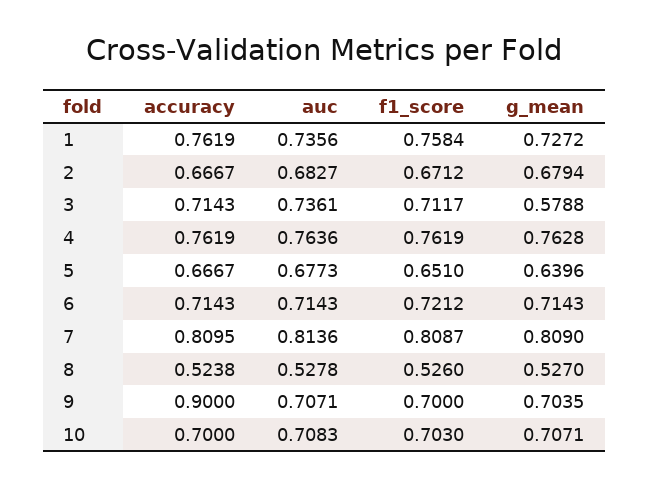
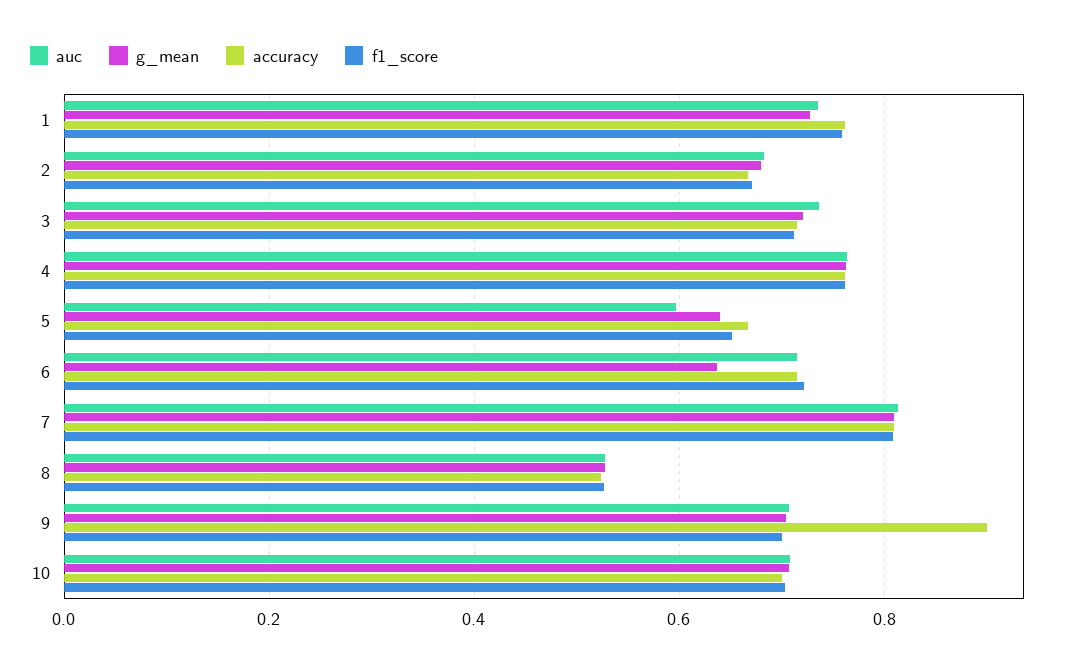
g_mean, 3: 0.5788 -> 0.72
auc, 5: 0.6773 -> 0.6
g_mean, 6: 0.7143 -> 0.64

